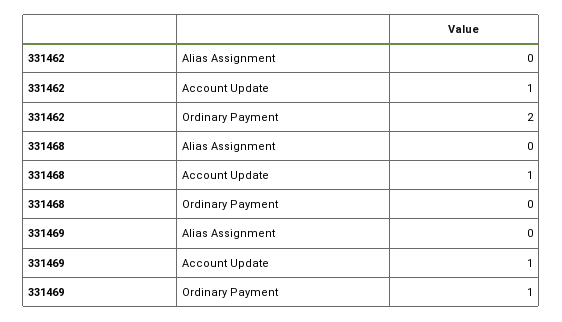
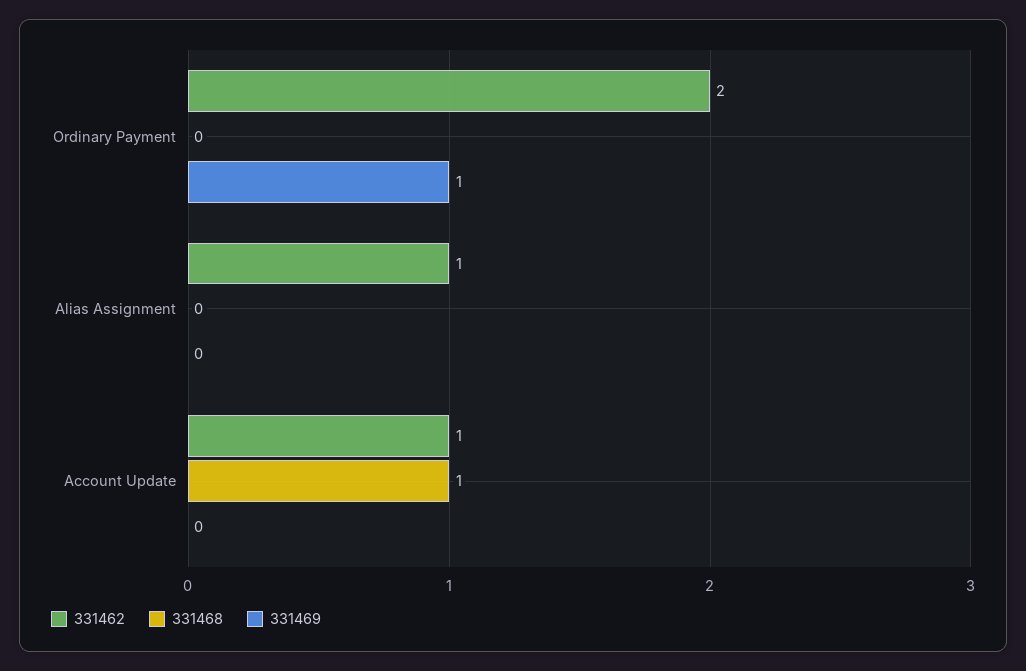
331462, Alias Assignment: 0 -> 1
331469, Account Update: 1 -> 0

